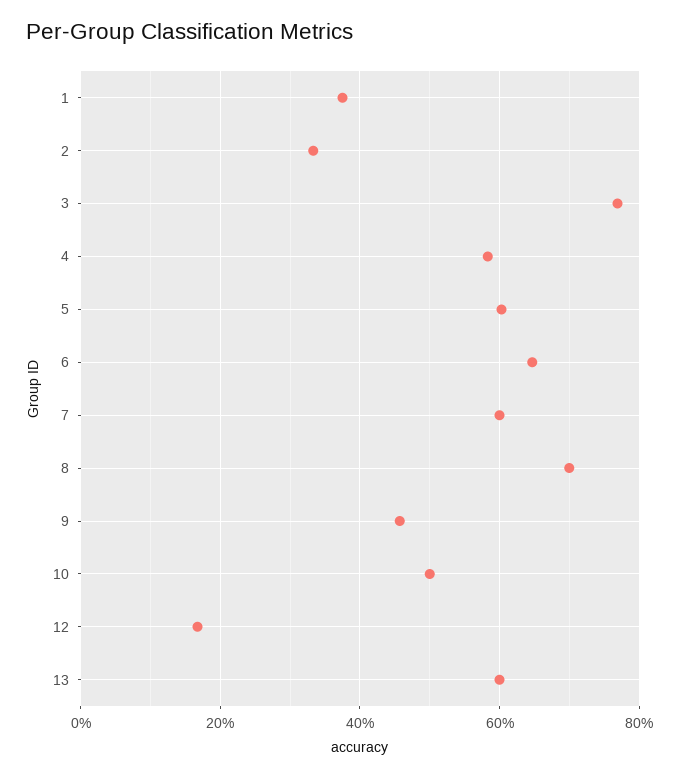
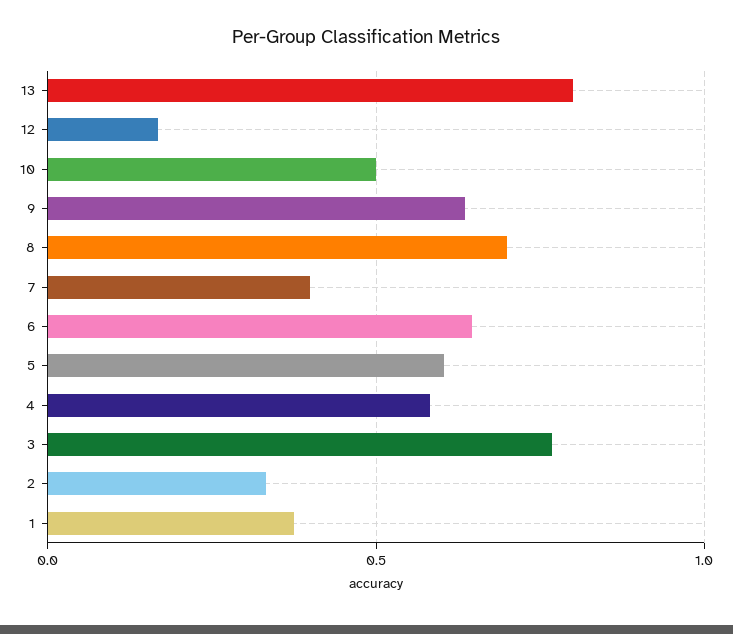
7: 0.6 -> 0.4
9: 0.46 -> 0.65
13: 0.6 -> 0.8

